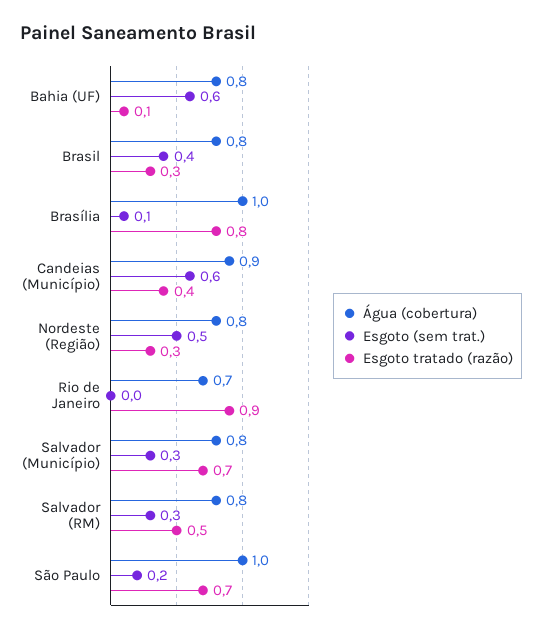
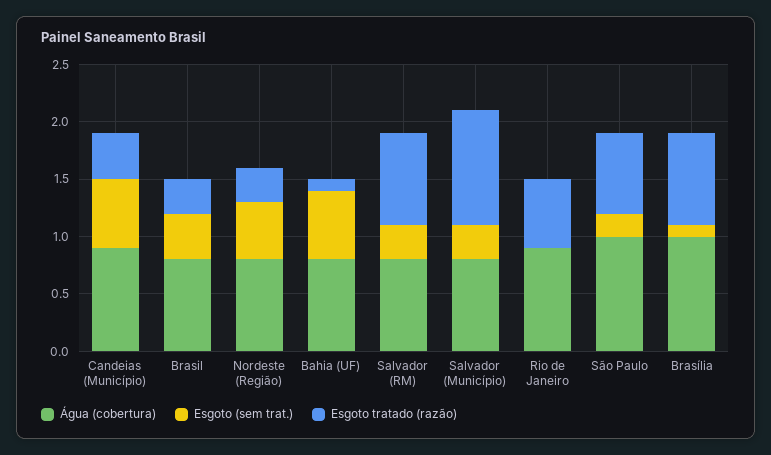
Água (cobertura), Rio de Janeiro: 0.7 -> 0.9
Esgoto tratado (razão), Rio de Janeiro: 0.9 -> 0.6
Esgoto tratado (razão), Salvador (Município): 0.7 -> 1
Esgoto tratado (razão), Salvador (RM): 0.5 -> 0.8

